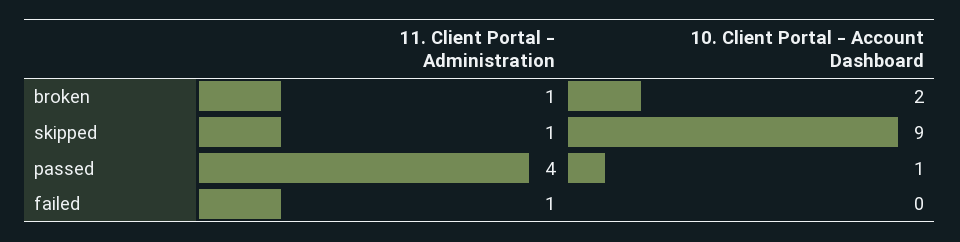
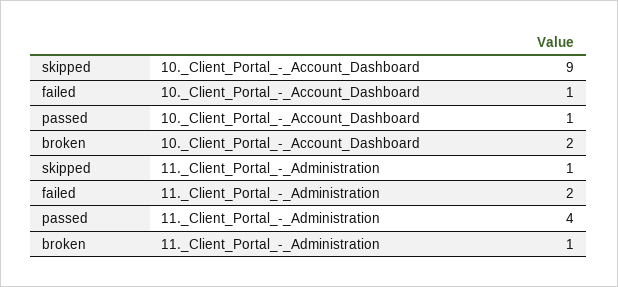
11. Client Portal - Administration, failed: 1 -> 2
10. Client Portal - Account Dashboard, failed: 0 -> 1

